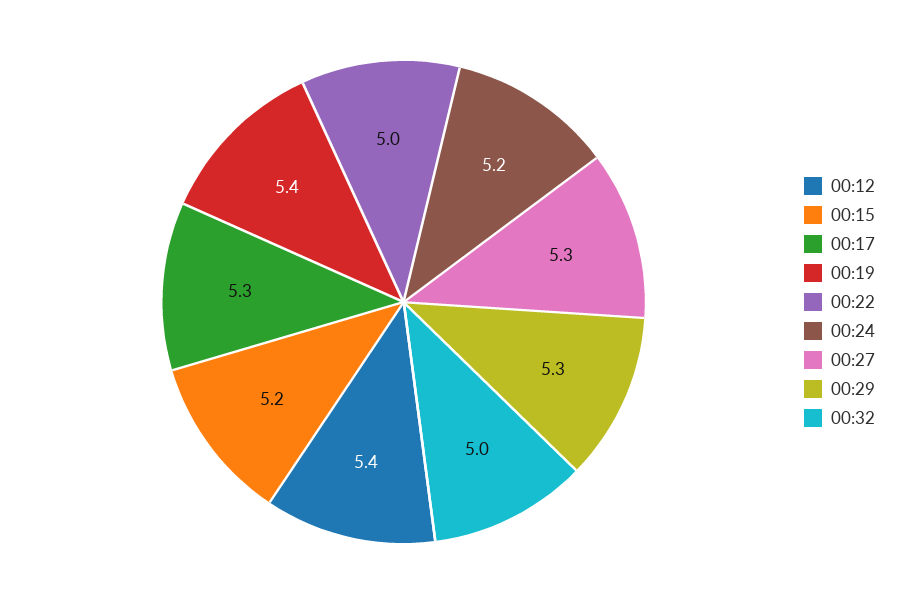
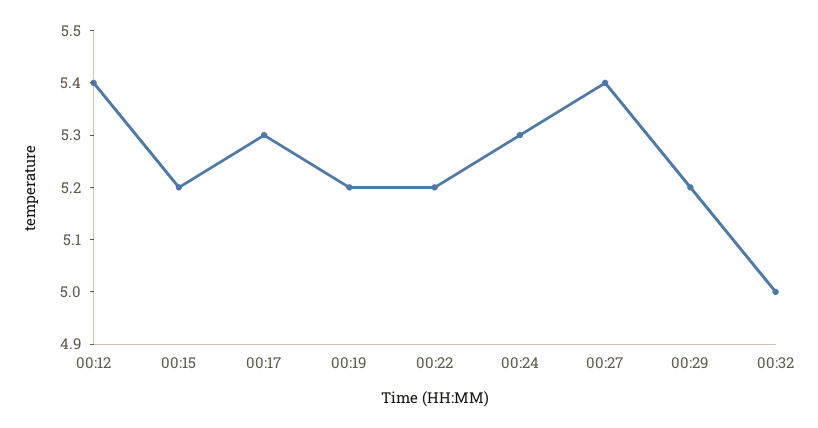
00:19: 5.4 -> 5.2
00:22: 5 -> 5.2
00:24: 5.2 -> 5.3
00:27: 5.3 -> 5.4
00:29: 5.3 -> 5.2

